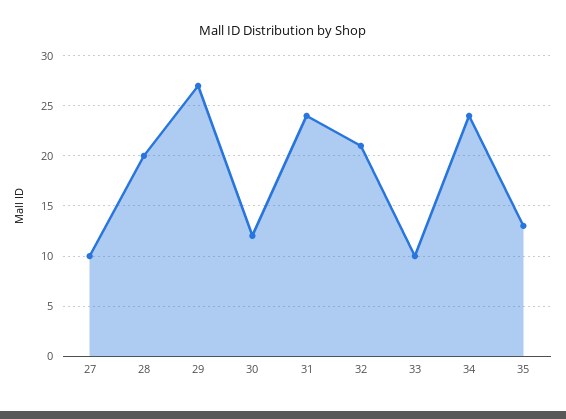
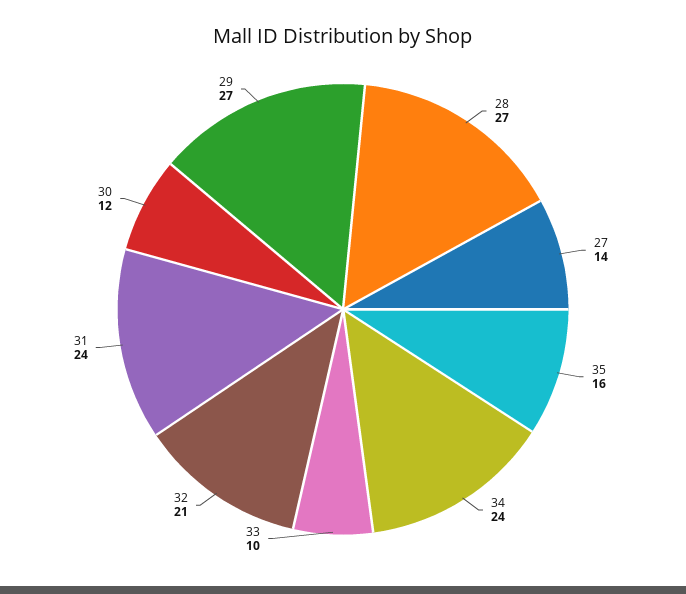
27: 10 -> 14
28: 20 -> 27
35: 13 -> 16

